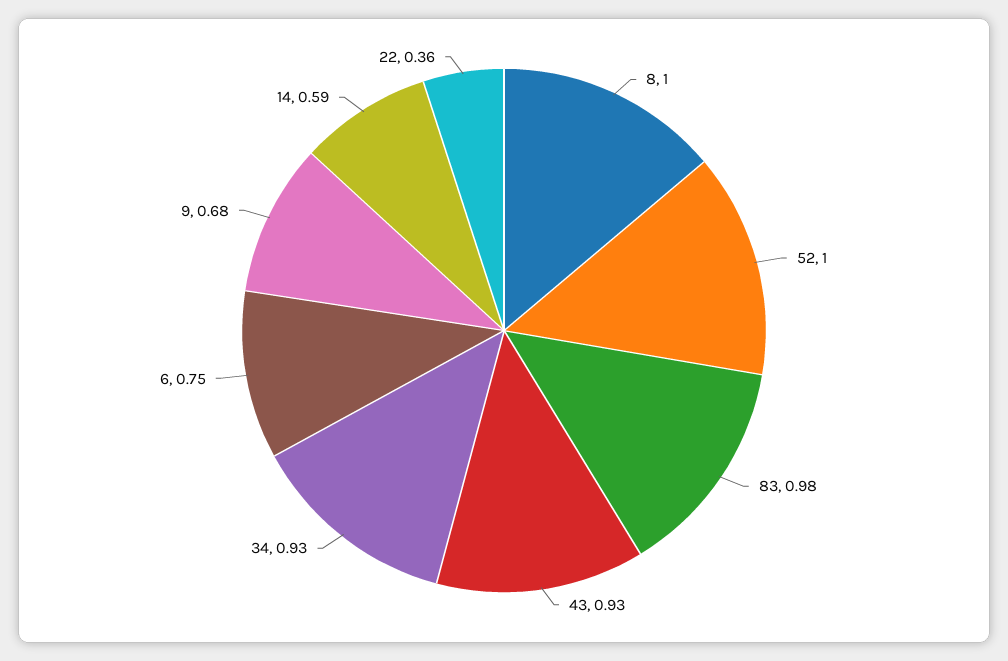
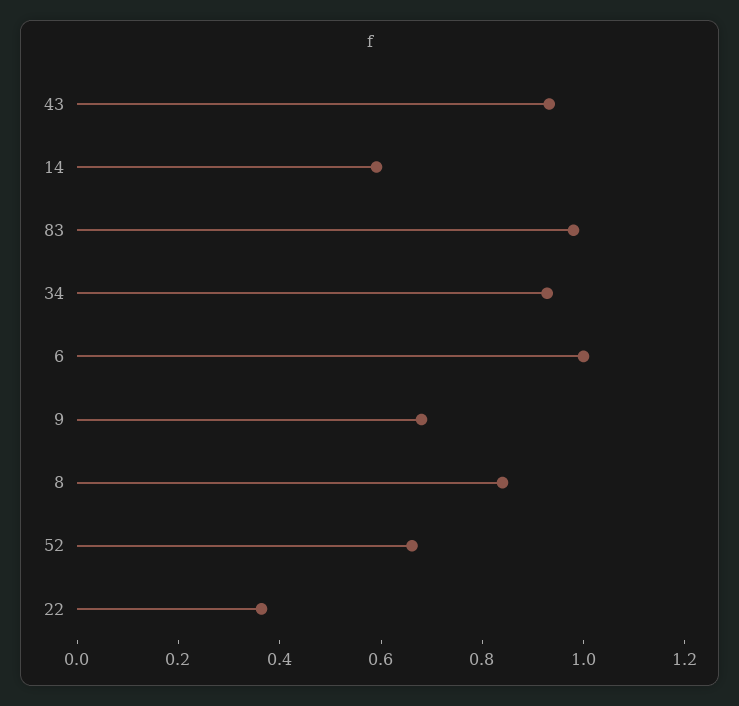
8: 1 -> 0.85
52: 1 -> 0.65
6: 0.75 -> 1

